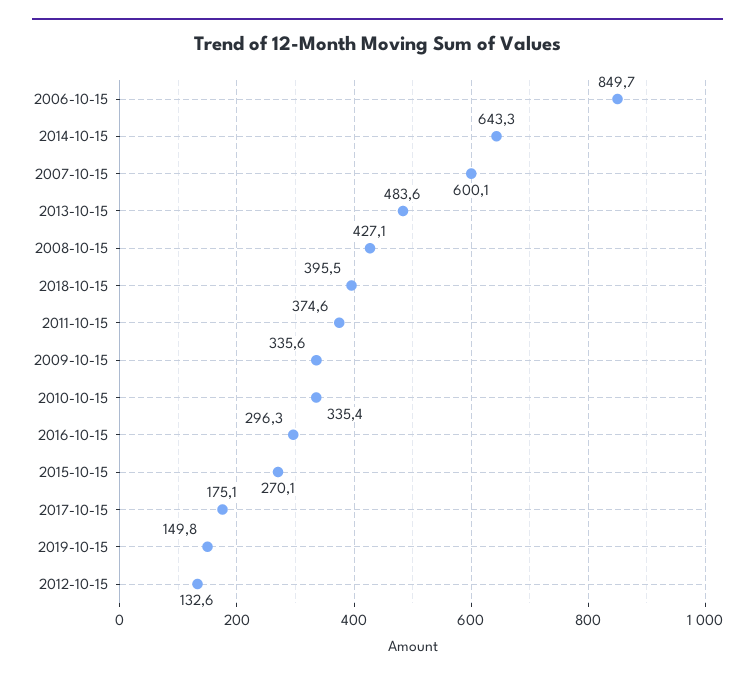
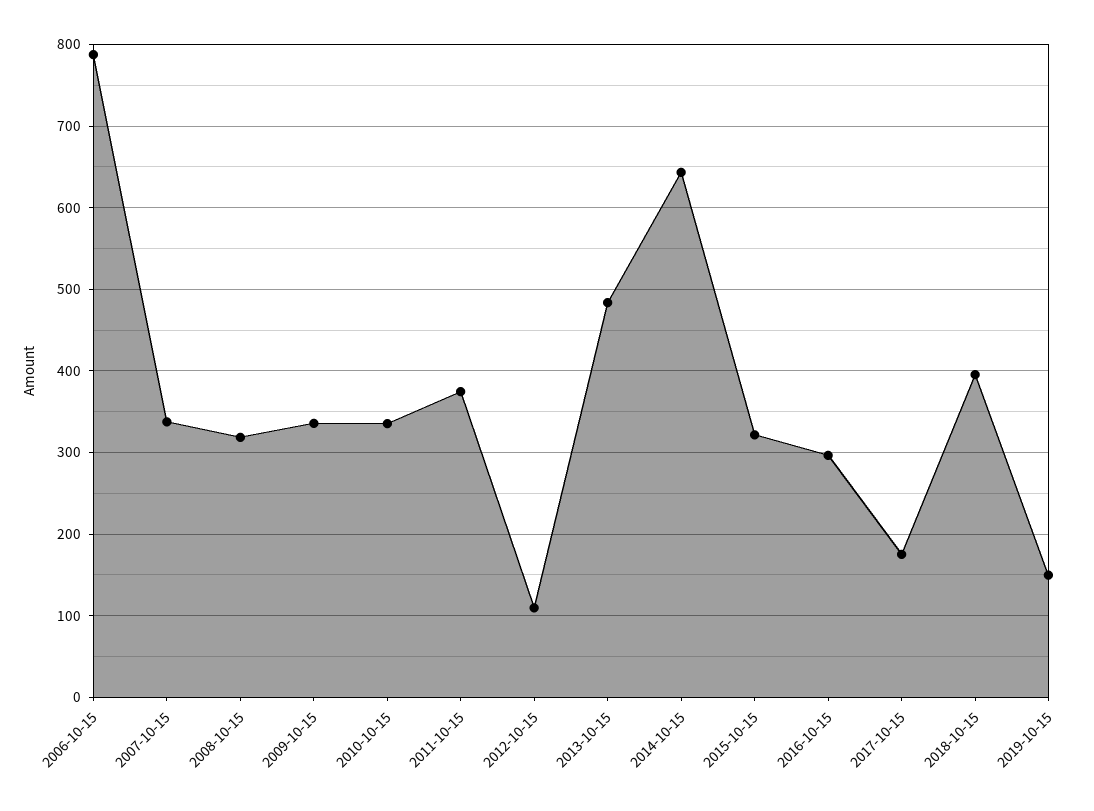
2006-10-15: 849.7 -> 790
2007-10-15: 600.1 -> 340
2008-10-15: 427.1 -> 320
2015-10-15: 270.1 -> 320
2012-10-15: 132.6 -> 110

